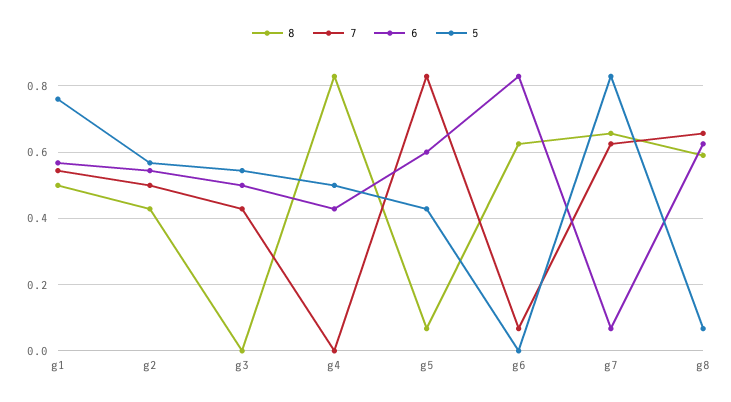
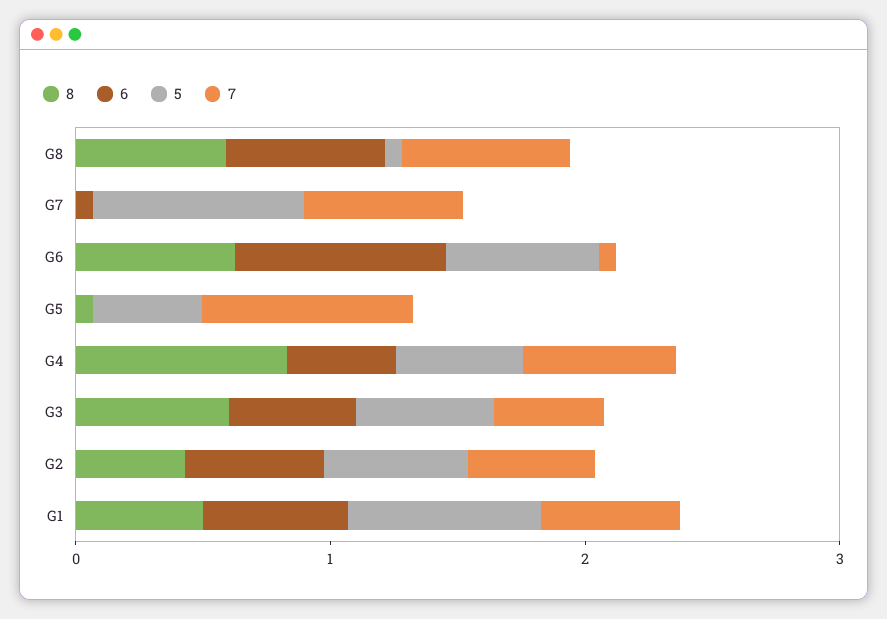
8, g3: 0 -> 0.6
7, g4: 0 -> 0.6
6, g5: 0.6 -> 0
5, g6: 0 -> 0.6
8, g7: 0.66 -> 0

